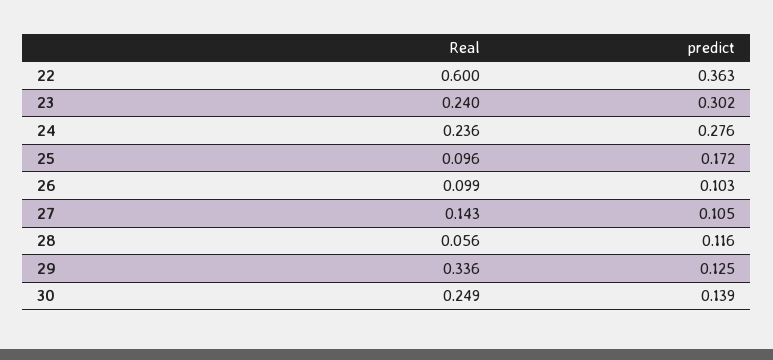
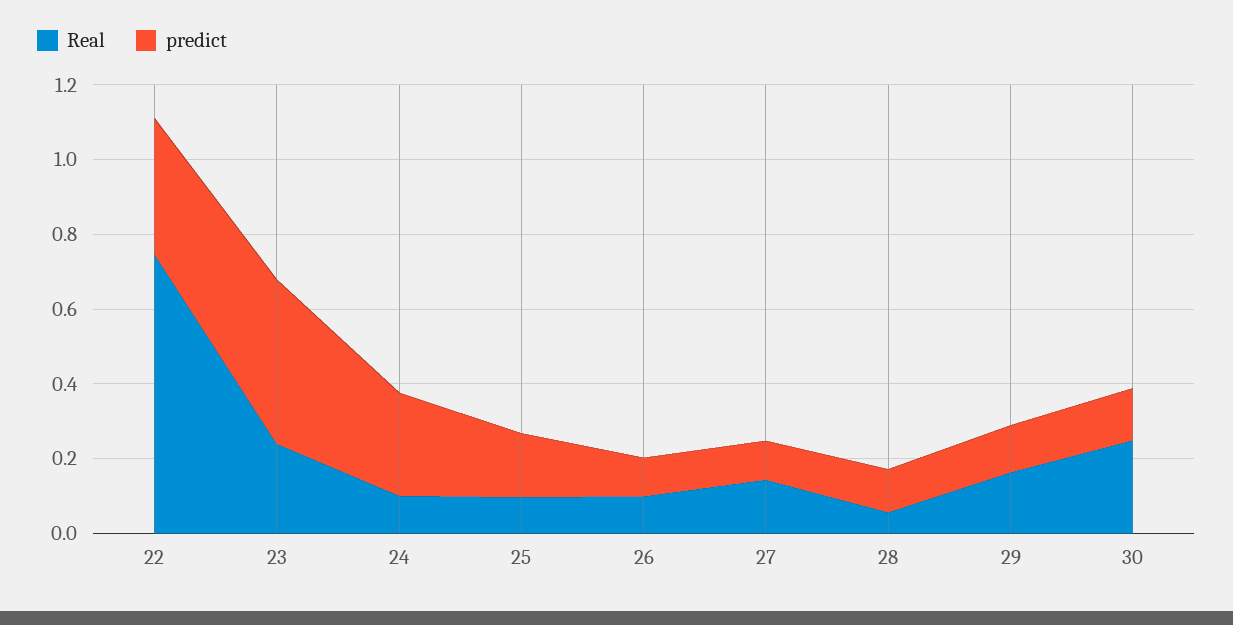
Real, 22: 0.6 -> 0.75
predict, 23: 0.302 -> 0.45
Real, 24: 0.236 -> 0.1
Real, 29: 0.336 -> 0.15

